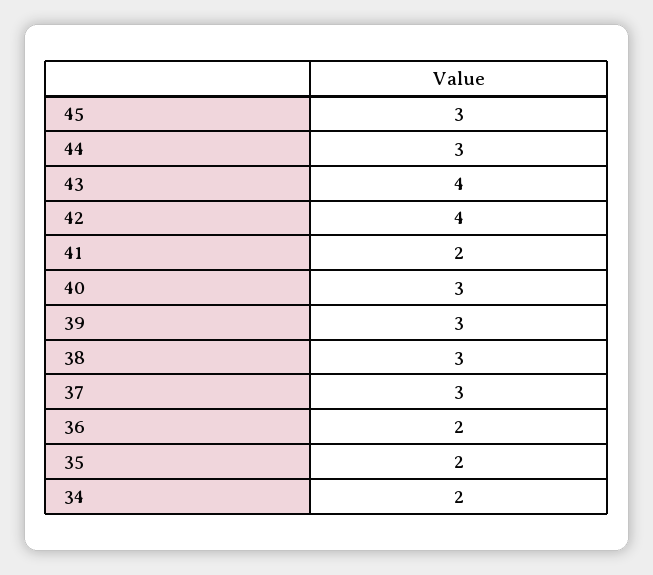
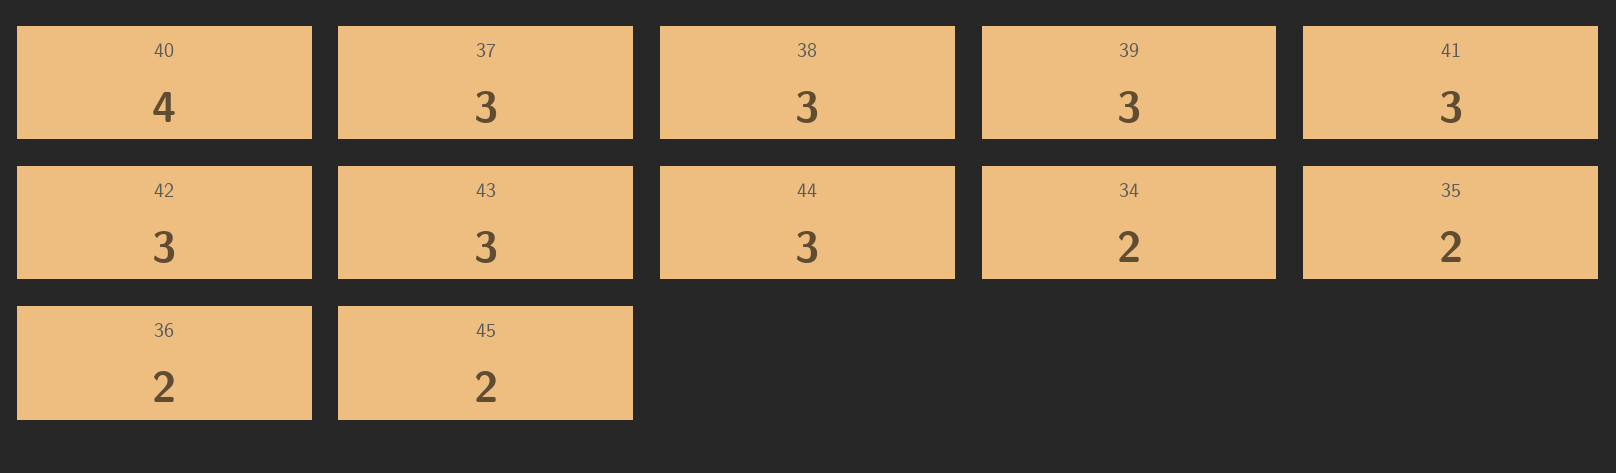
45: 3 -> 2
43: 4 -> 3
42: 4 -> 3
41: 2 -> 3
40: 3 -> 4

